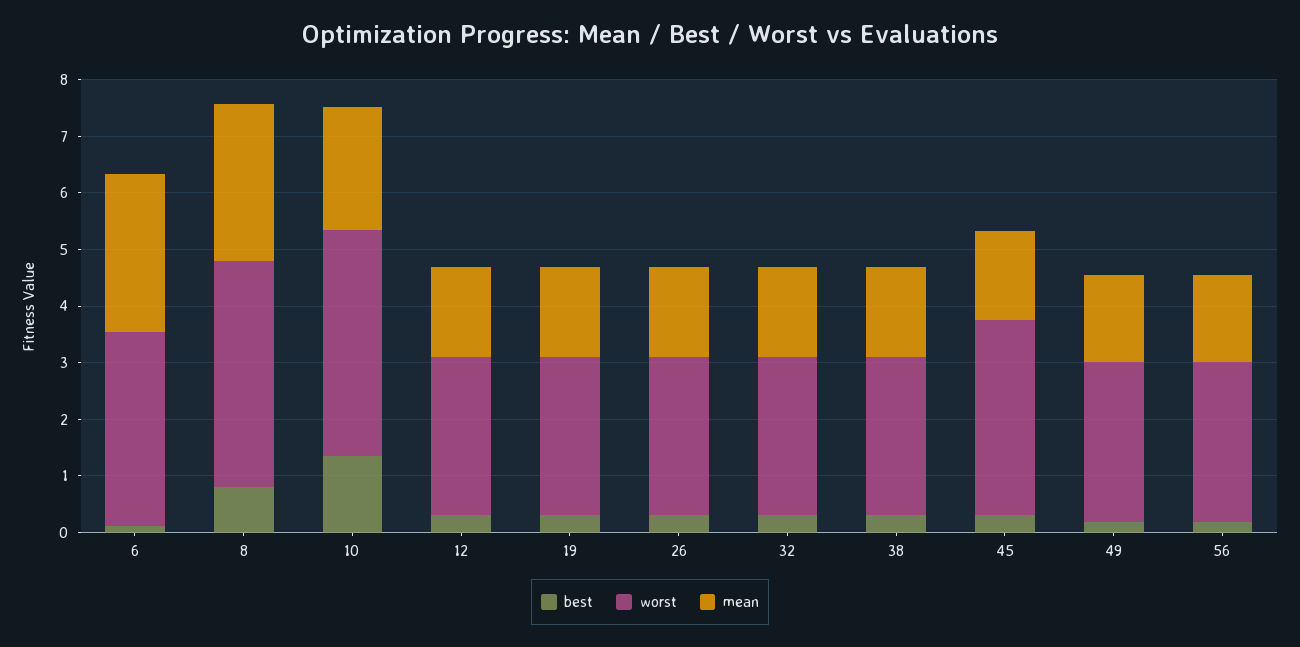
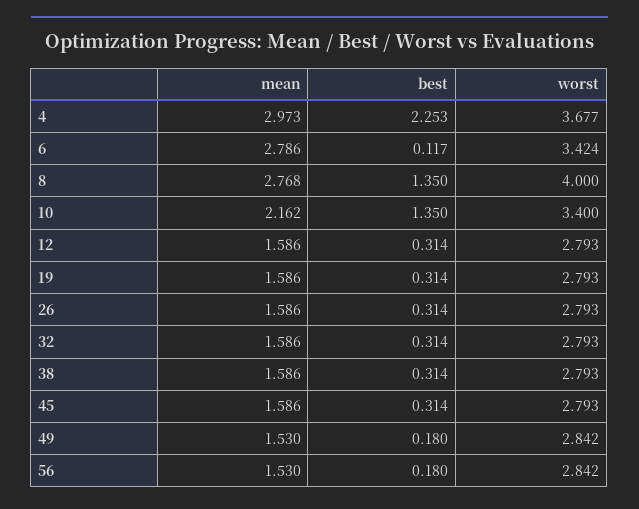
best, 8: 0.8 -> 1.35
worst, 10: 4 -> 3.4
worst, 45: 3.4 -> 2.793
mean, 4: none -> 2.973
best, 4: none -> 2.253
worst, 4: none -> 3.677

